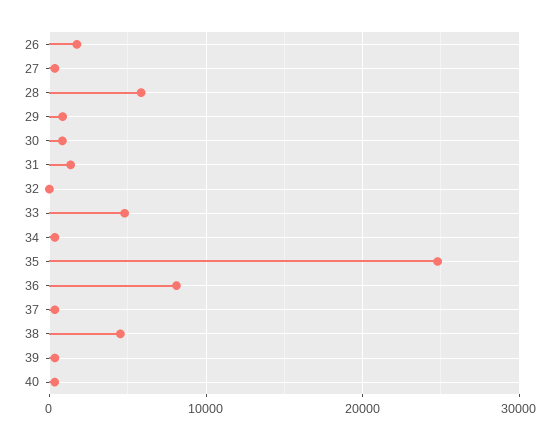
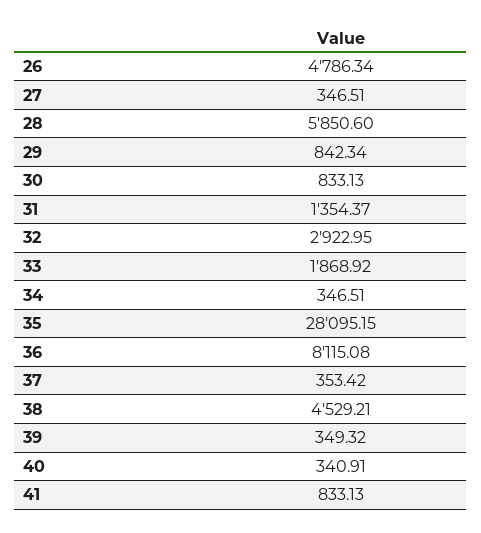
26: 2000 -> 4786.34
32: 0 -> 2922.95
33: 5000 -> 1868.92
35: 25000 -> 28095.15
41: none -> 833.13

